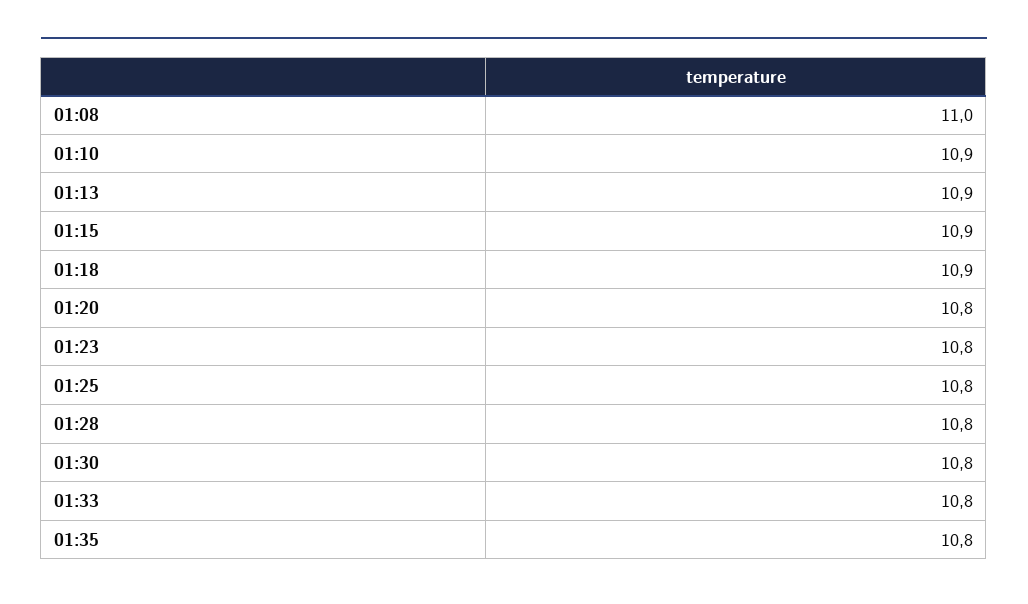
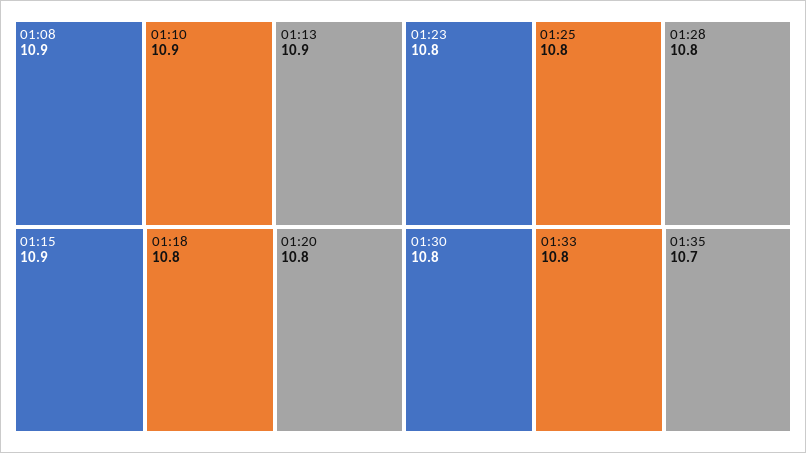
01:08: 11 -> 10.9
01:18: 10.9 -> 10.8
01:35: 10.8 -> 10.7

